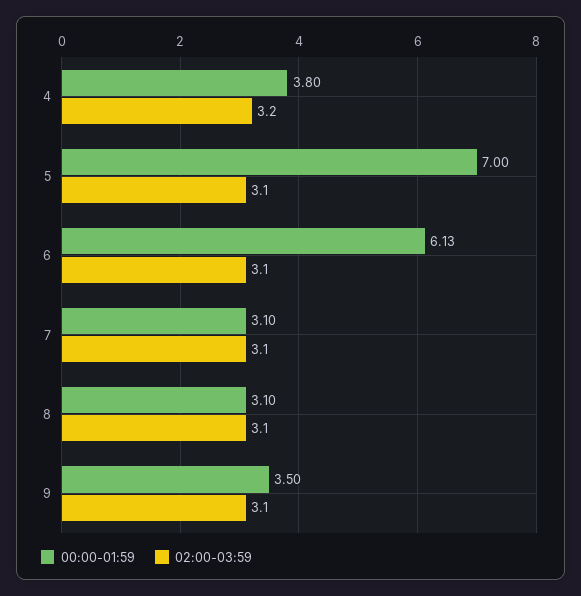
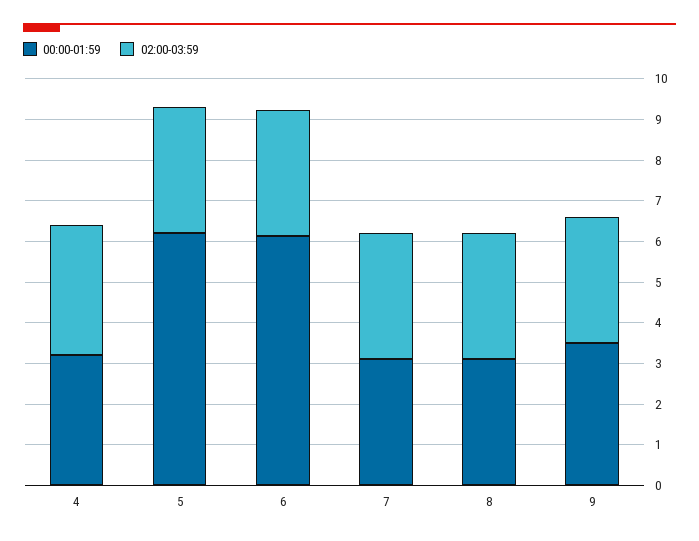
00:00-01:59, 4: 3.8 -> 3.2
00:00-01:59, 5: 7 -> 6.2

